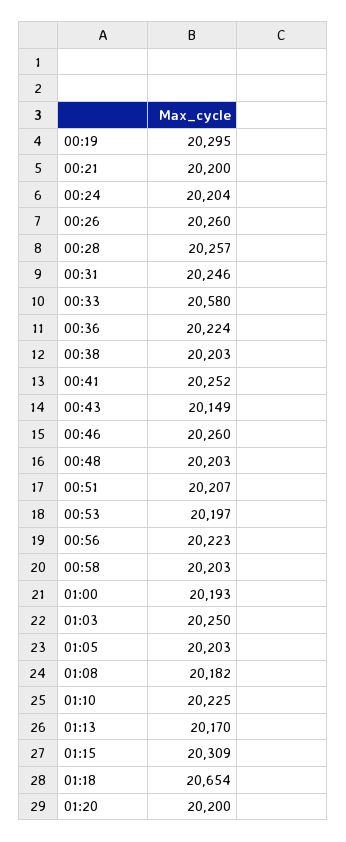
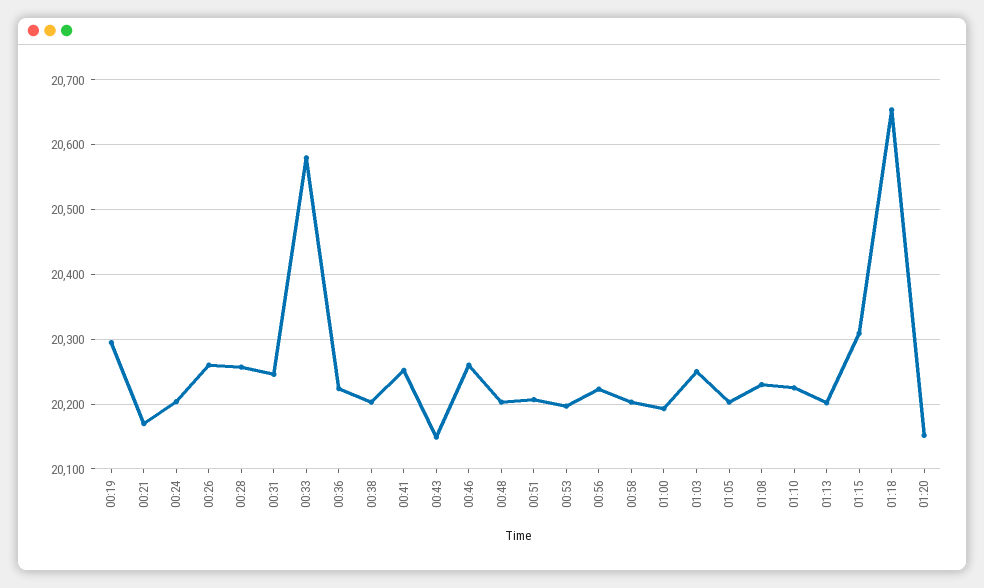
00:21: 20200 -> 20170
01:08: 20182 -> 20230
01:13: 20170 -> 20200
01:20: 20200 -> 20150

